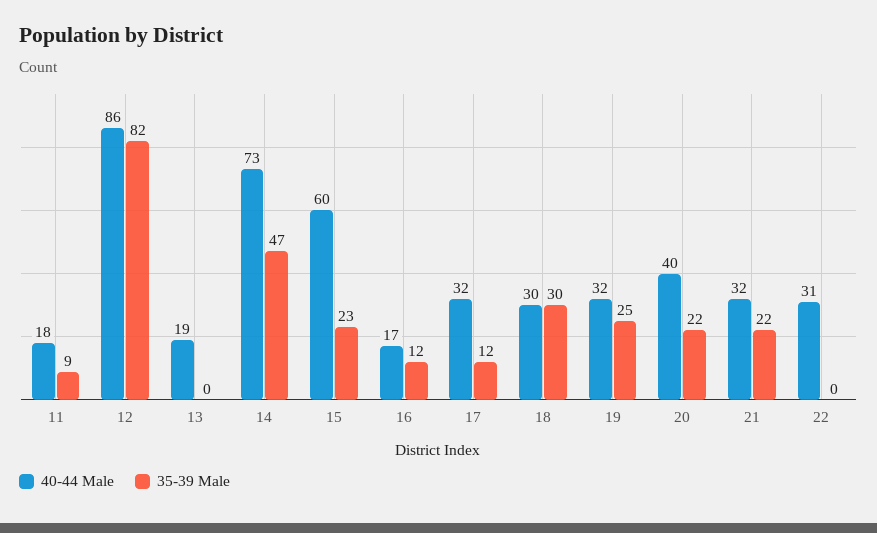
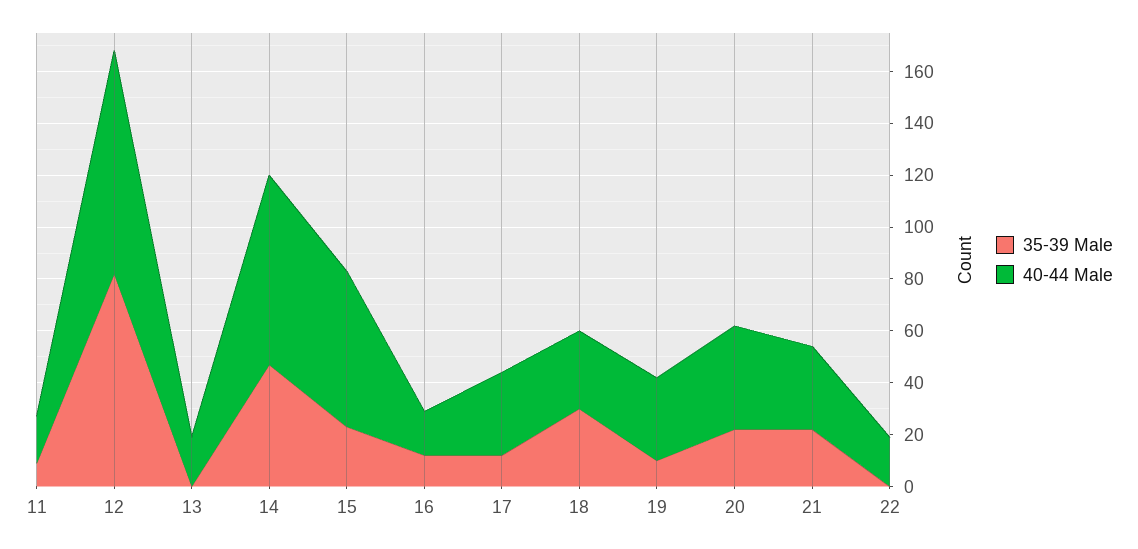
35-39 Male, 19: 25 -> 10
40-44 Male, 22: 31 -> 20

